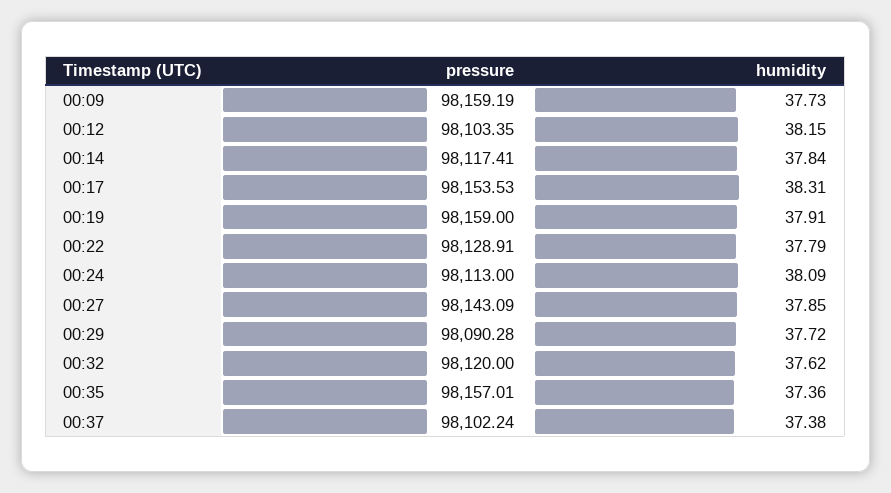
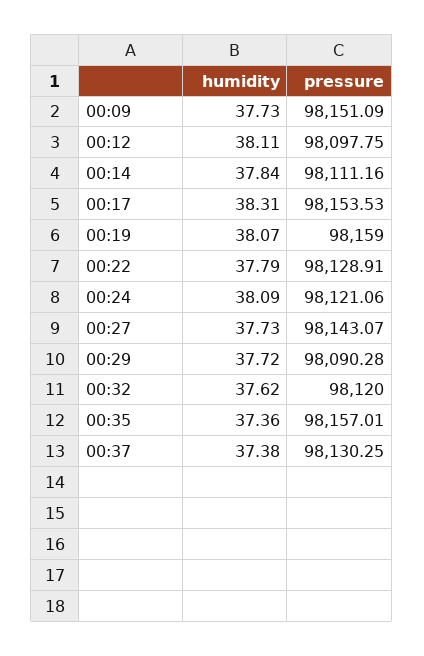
pressure, 00:09: 98159.19 -> 98151.09
pressure, 00:12: 98103.35 -> 98097.75
humidity, 00:12: 38.15 -> 38.11
pressure, 00:14: 98117.41 -> 98111.16
humidity, 00:19: 37.91 -> 38.07
pressure, 00:24: 98113 -> 98121.06
pressure, 00:27: 98143.09 -> 98143.07
humidity, 00:27: 37.85 -> 37.73
pressure, 00:37: 98102.24 -> 98130.25

